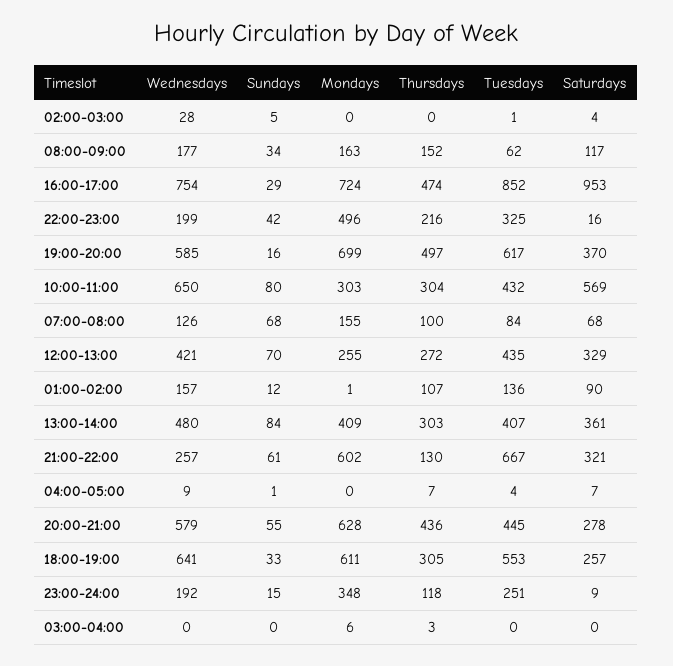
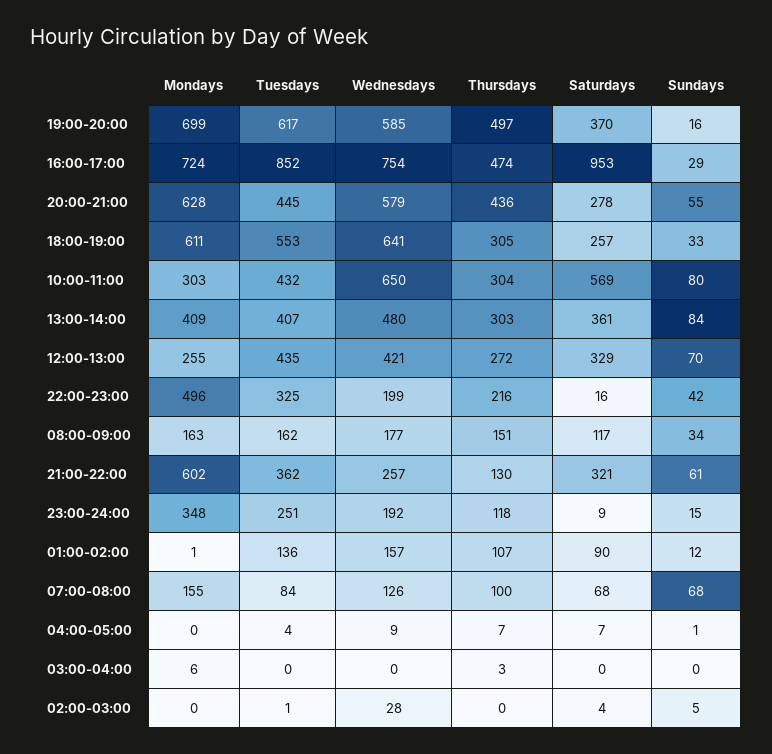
Thursdays, 08:00-09:00: 152 -> 151
Tuesdays, 08:00-09:00: 62 -> 162
Tuesdays, 21:00-22:00: 667 -> 362

